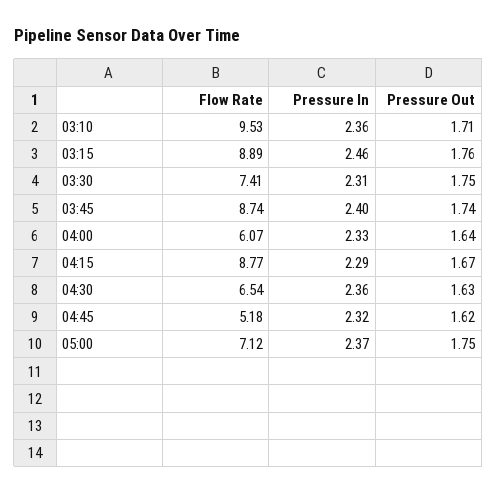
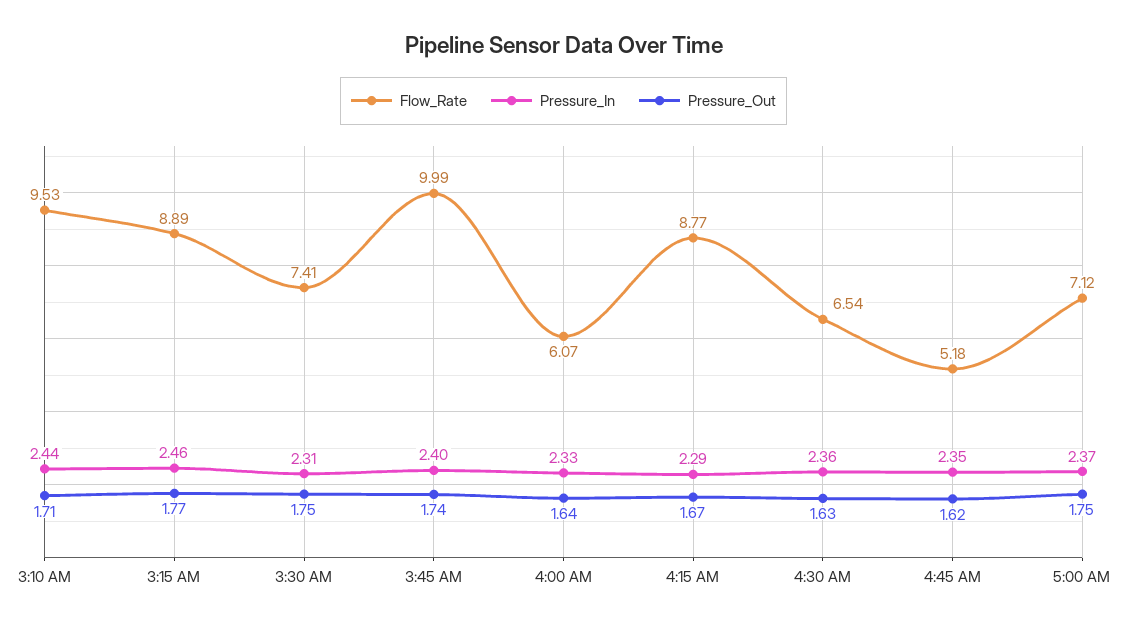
Pressure In, 03:10: 2.36 -> 2.44
Pressure Out, 03:15: 1.76 -> 1.77
Flow Rate, 03:45: 8.74 -> 9.99
Pressure In, 04:45: 2.32 -> 2.35

